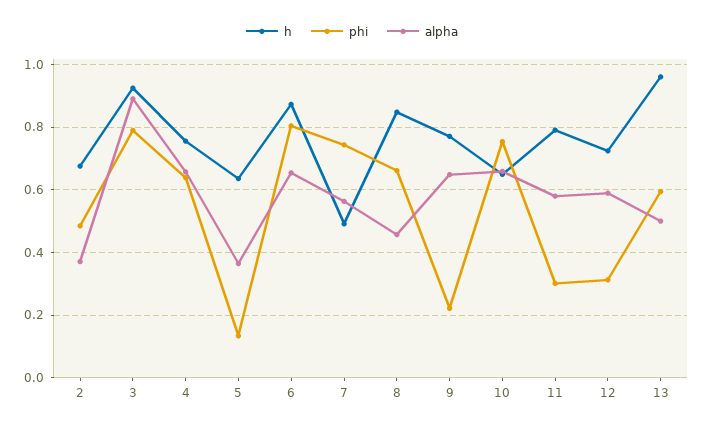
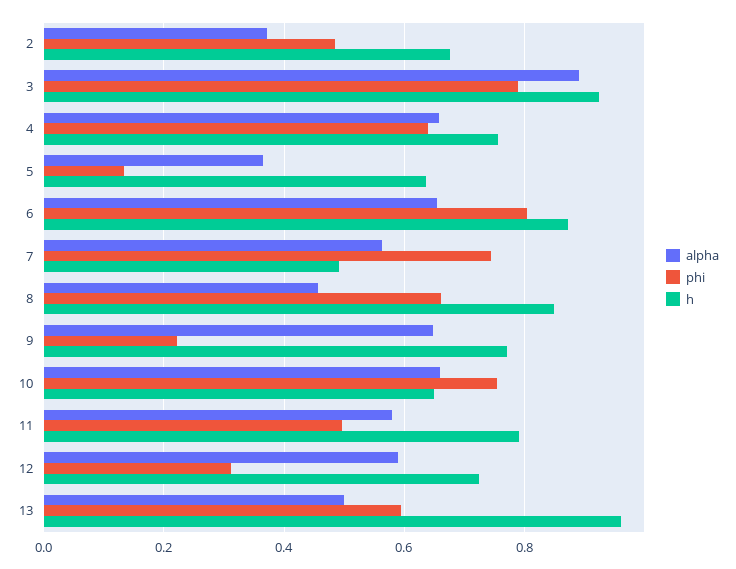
phi, 11: 0.3 -> 0.5

